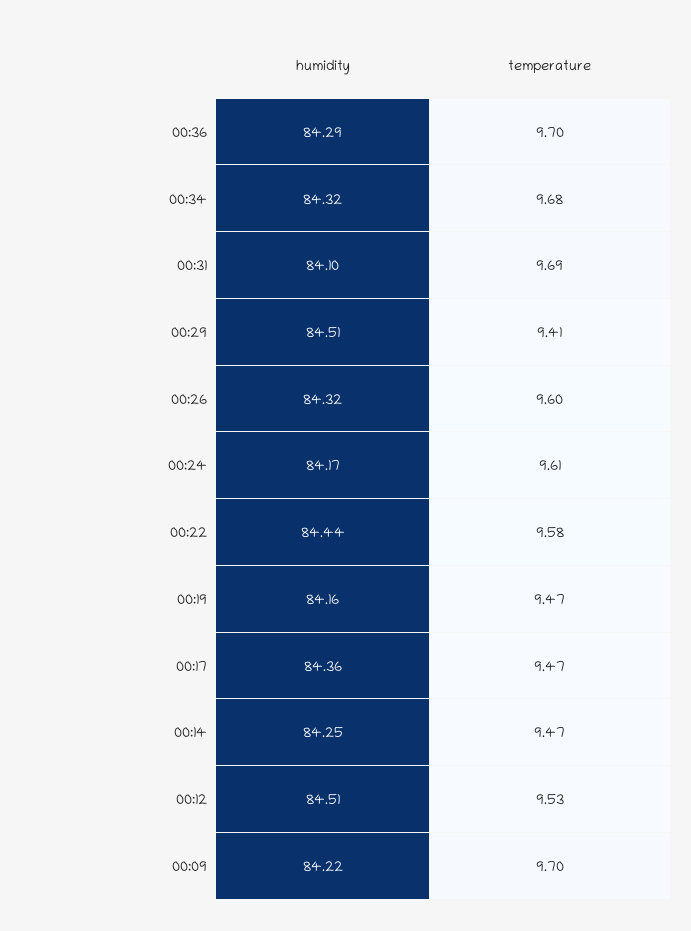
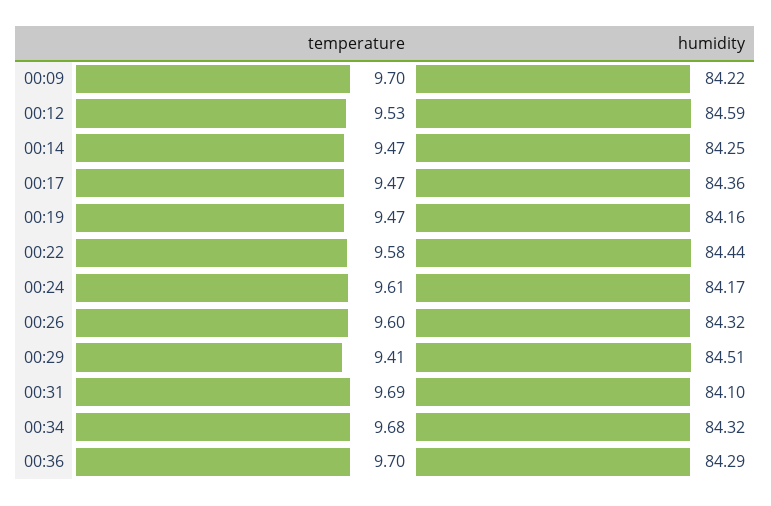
humidity, 00:12: 84.51 -> 84.59

